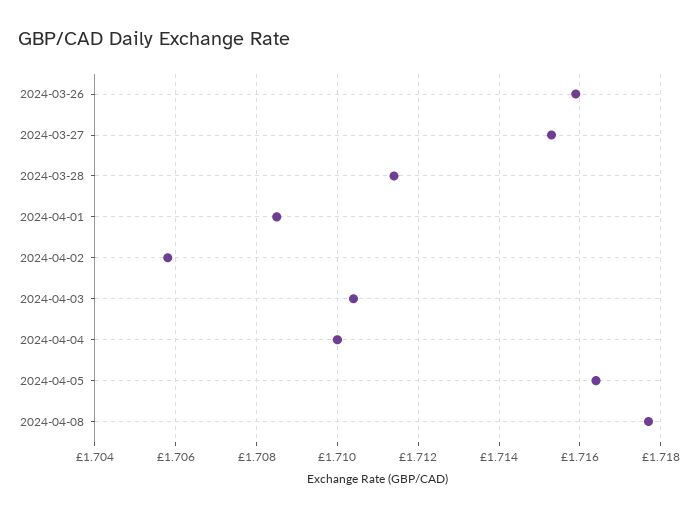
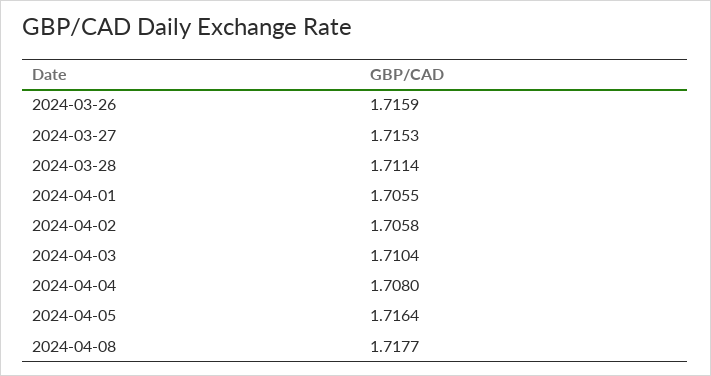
2024-04-01: 1.7085 -> 1.7055
2024-04-04: 1.71 -> 1.708

